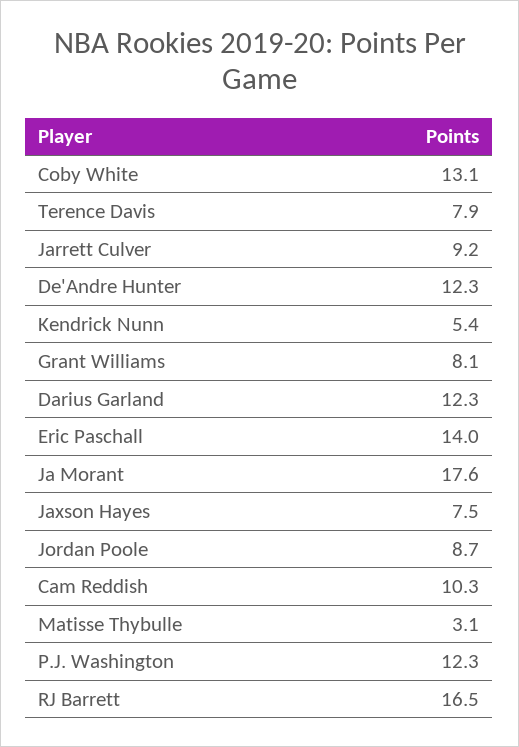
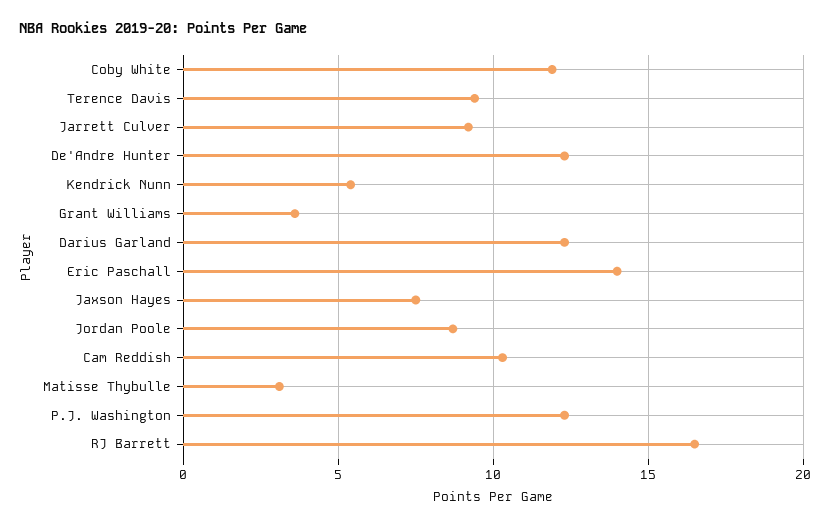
Coby White: 13.1 -> 12
Terence Davis: 7.9 -> 9.5
Grant Williams: 8.1 -> 3.5
Ja Morant: 17.6 -> none

